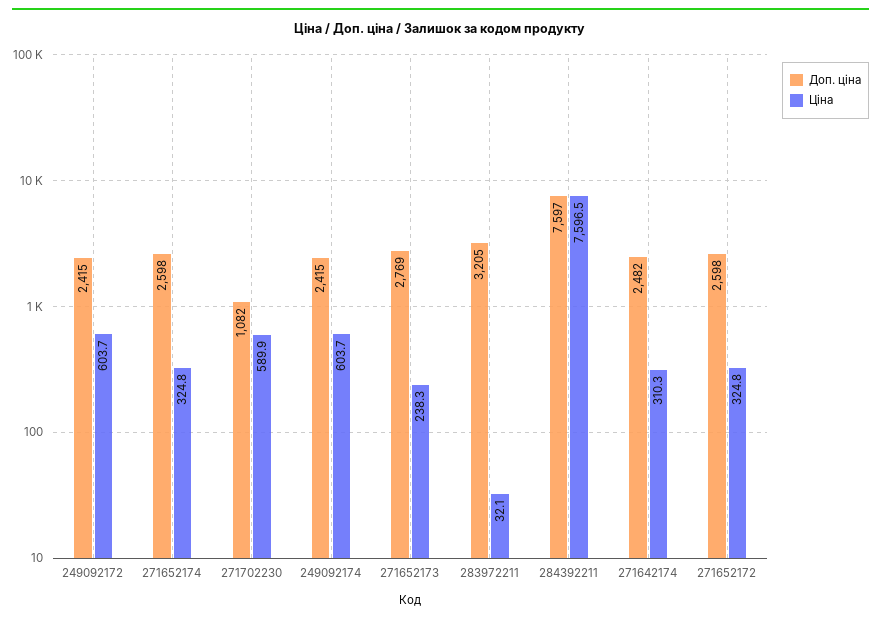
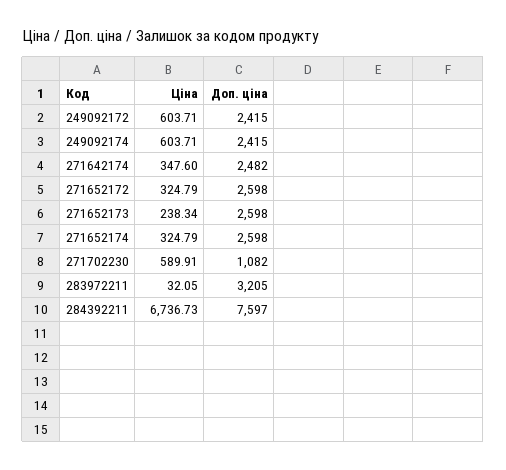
Доп. ціна, 271652173: 2769 -> 2598
Ціна, 284392211: 7596.5 -> 6736.73
Ціна, 271642174: 310.3 -> 347.6

